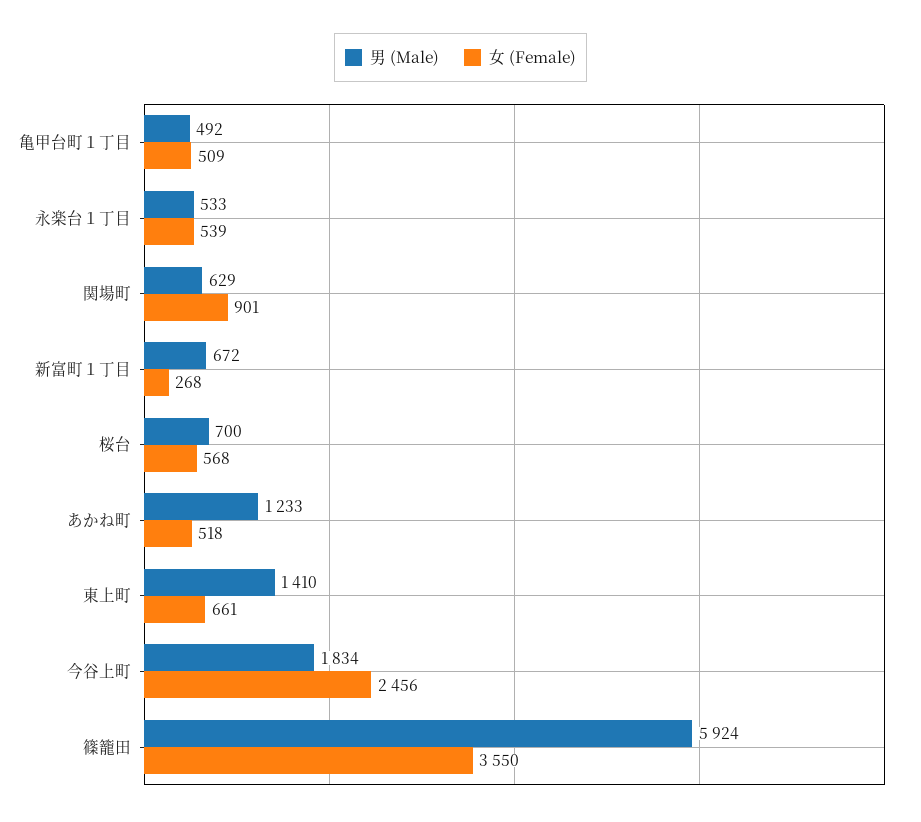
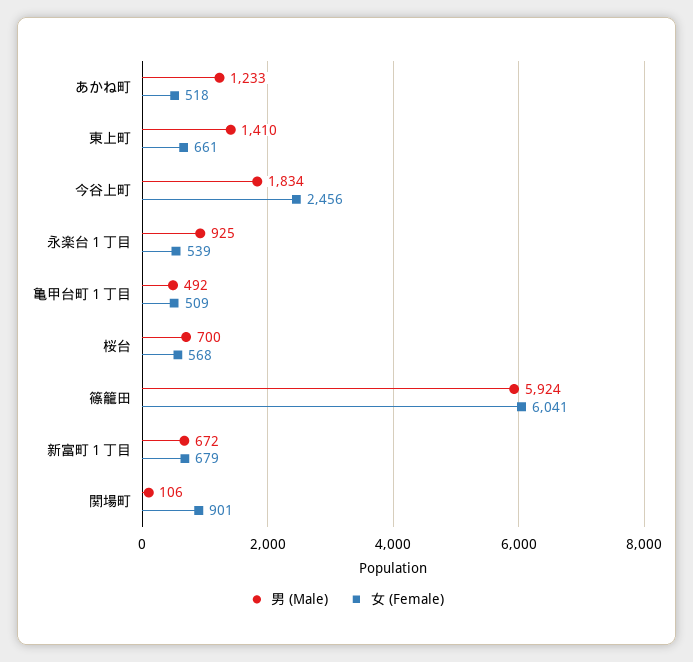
男 (Male), 永楽台１丁目: 533 -> 925
男 (Male), 関場町: 629 -> 106
女 (Female), 新富町１丁目: 268 -> 679
女 (Female), 篠籠田: 3550 -> 6041

